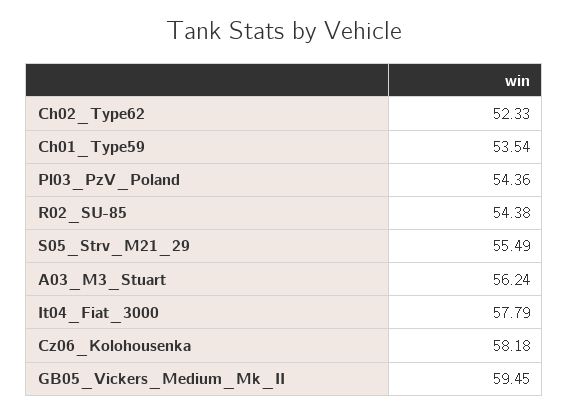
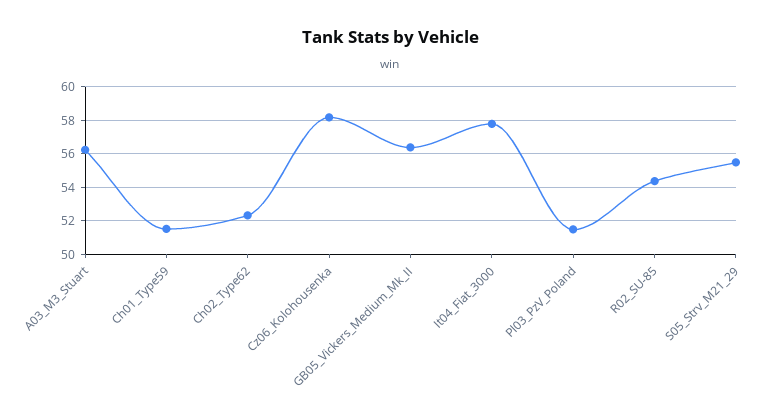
Ch01_Type59: 53.54 -> 51.5
Pl03_PzV_Poland: 54.36 -> 51.5
GB05_Vickers_Medium_Mk_II: 59.45 -> 56.5

